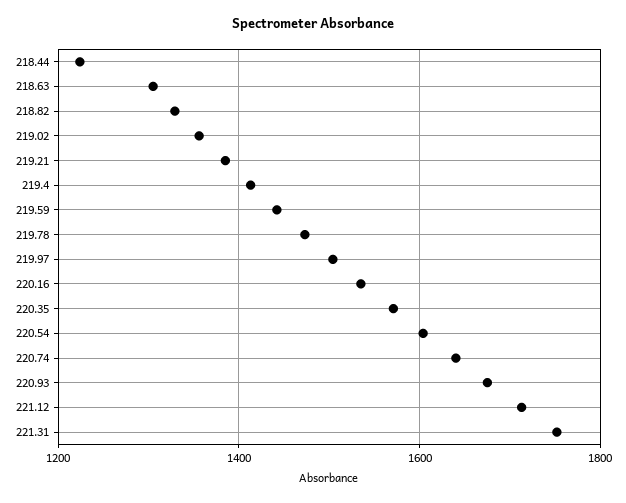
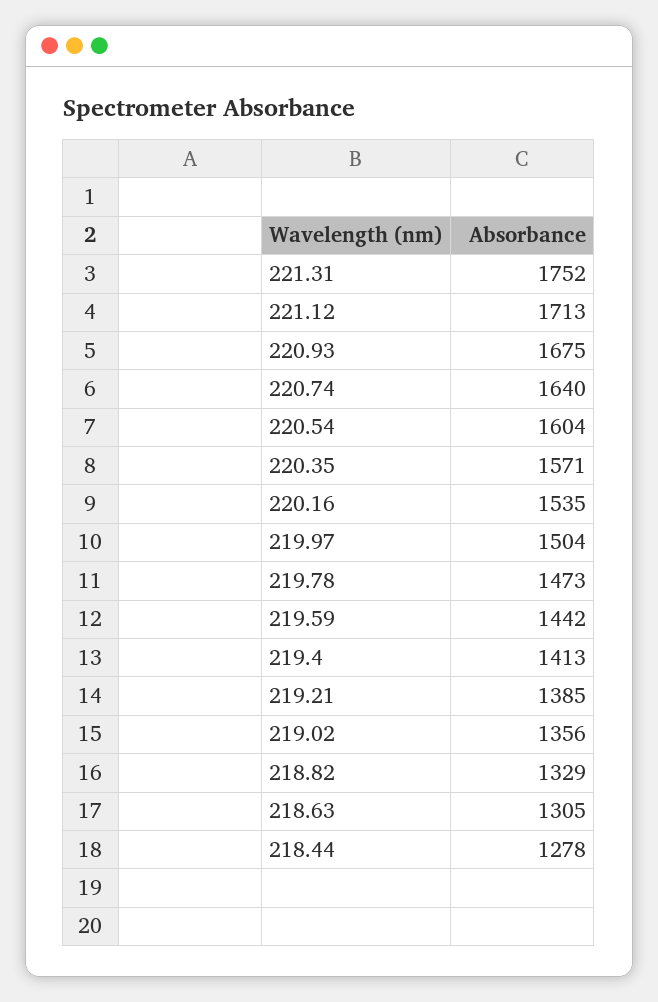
218.44: 1220 -> 1278

